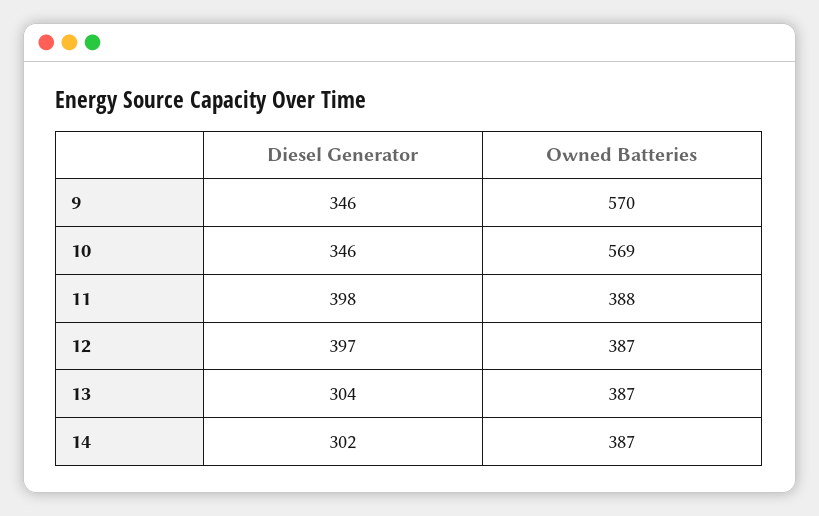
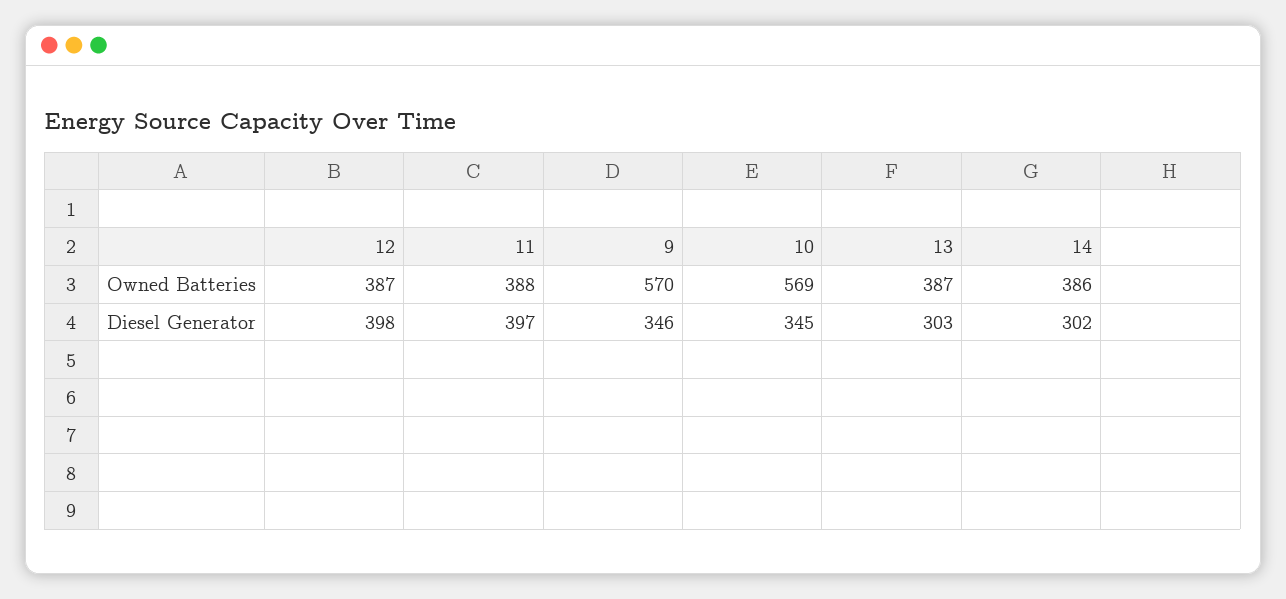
Diesel Generator, 10: 346 -> 345
Diesel Generator, 11: 398 -> 397
Diesel Generator, 12: 397 -> 398
Diesel Generator, 13: 304 -> 303
Owned Batteries, 14: 387 -> 386

